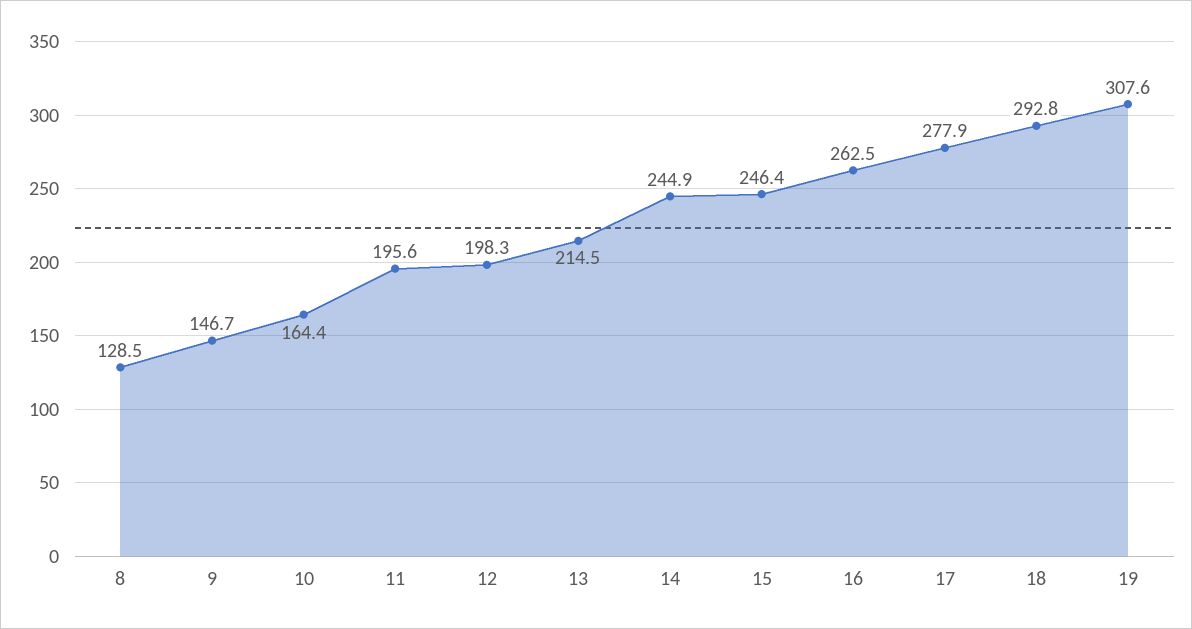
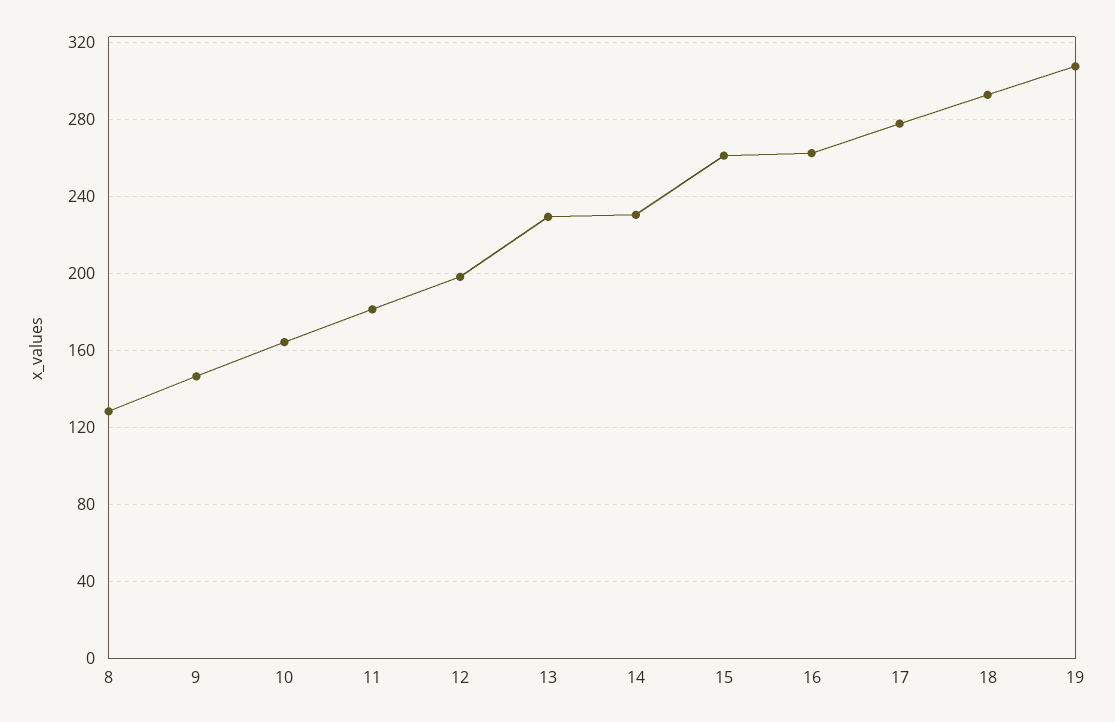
11: 195.6 -> 180
13: 214.5 -> 230
14: 244.9 -> 230
15: 246.4 -> 260

